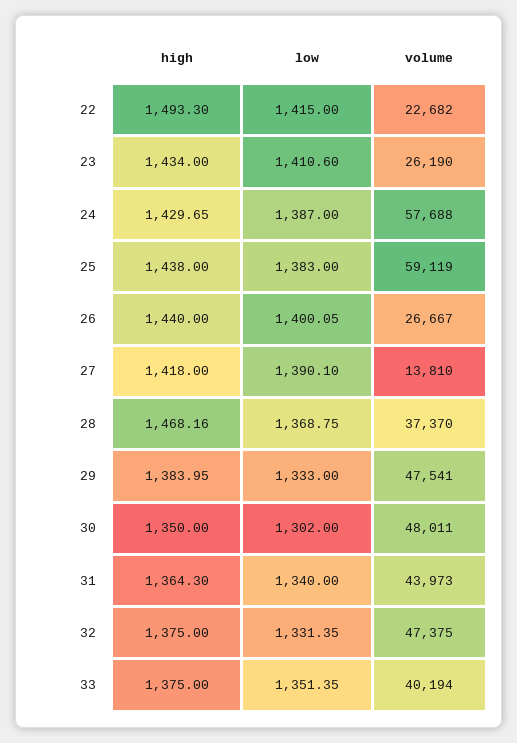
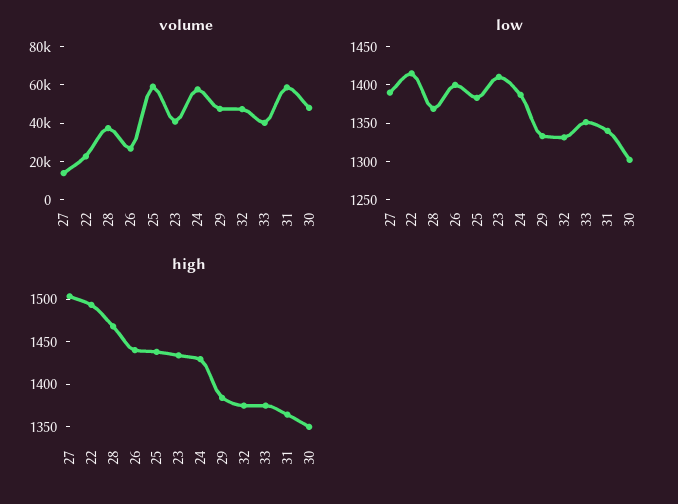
volume, 23: 26190 -> 40000
high, 27: 1418 -> 1500
volume, 31: 43973 -> 60000

